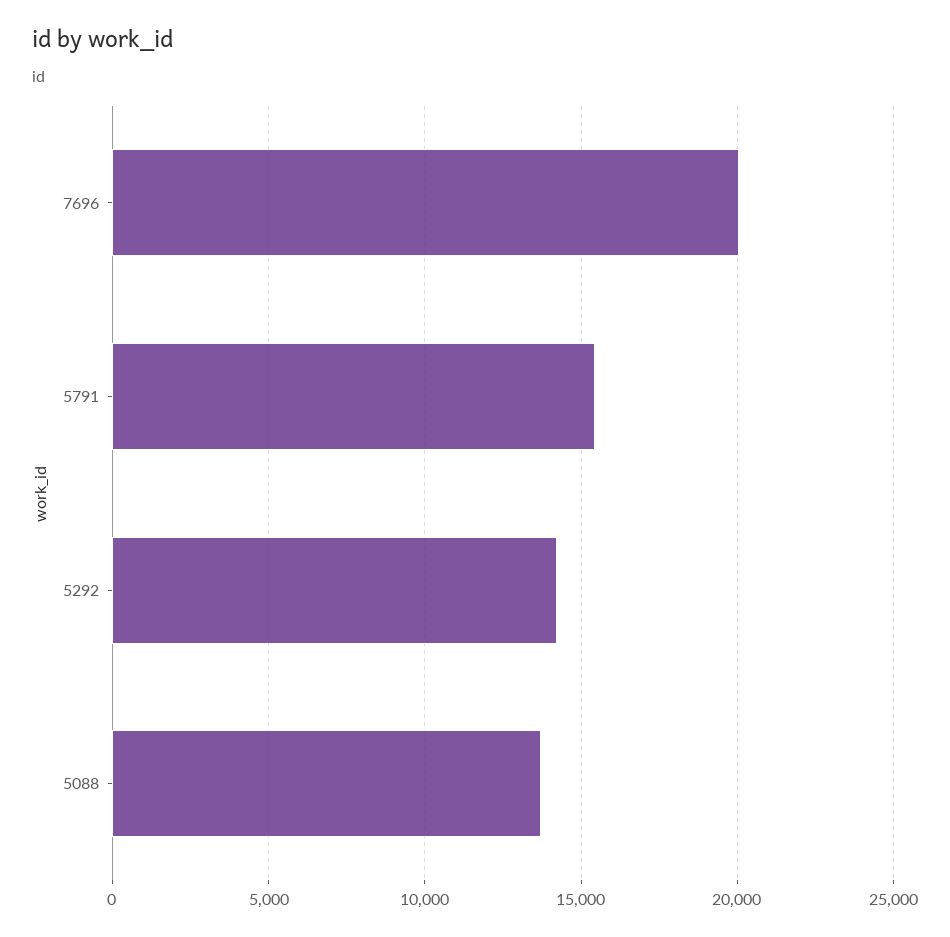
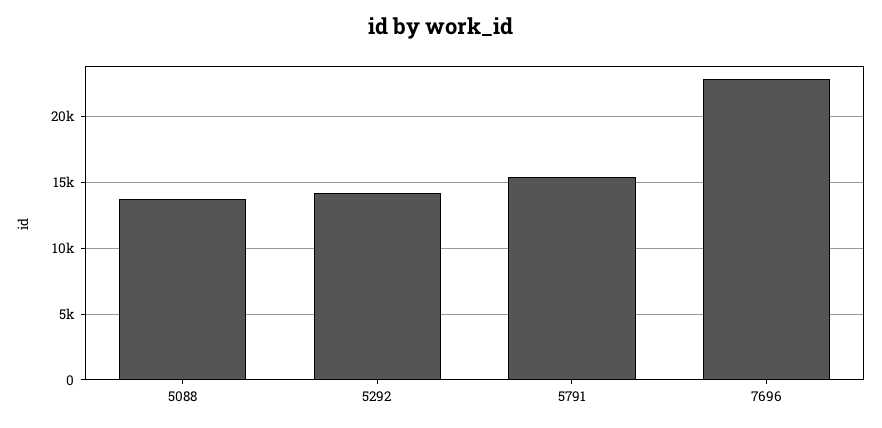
7696: 20000 -> 23000

